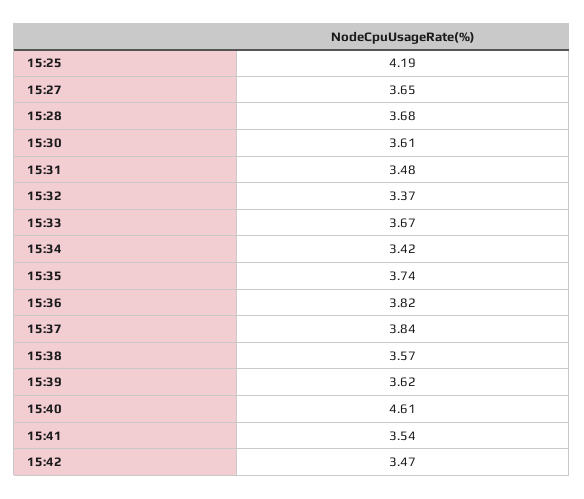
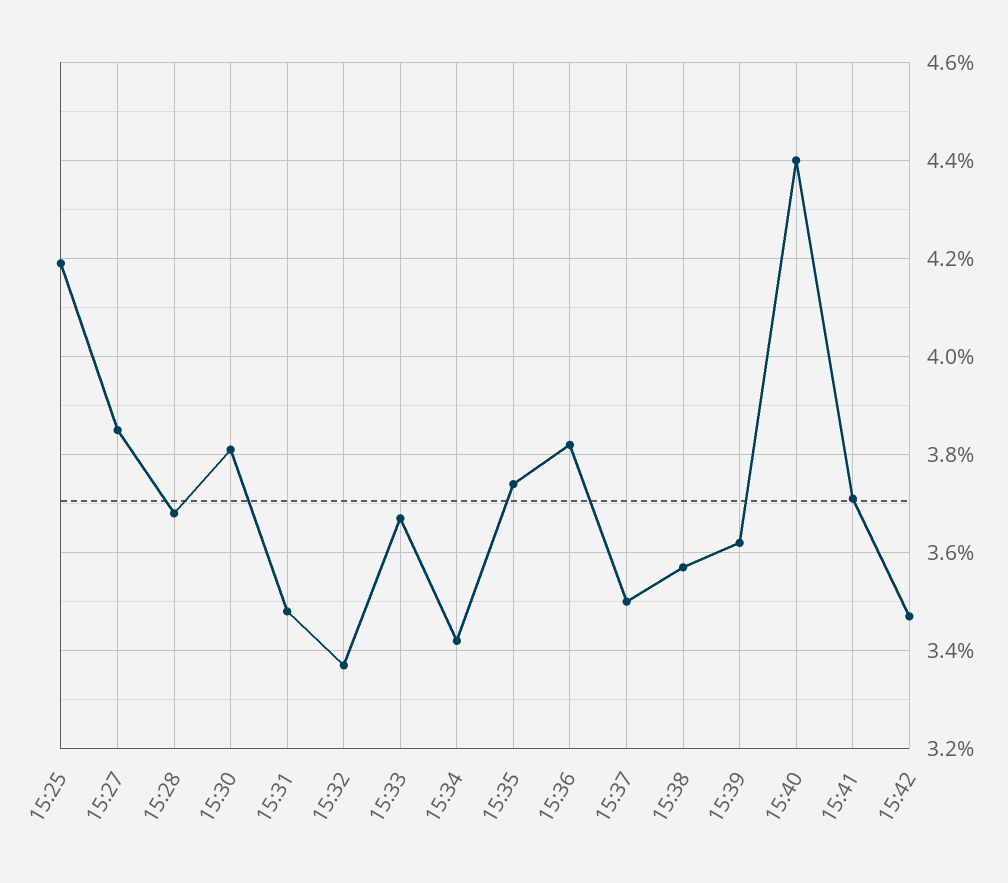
15:27: 3.65 -> 3.85
15:30: 3.61 -> 3.8
15:37: 3.84 -> 3.5
15:40: 4.61 -> 4.4
15:41: 3.54 -> 3.7

